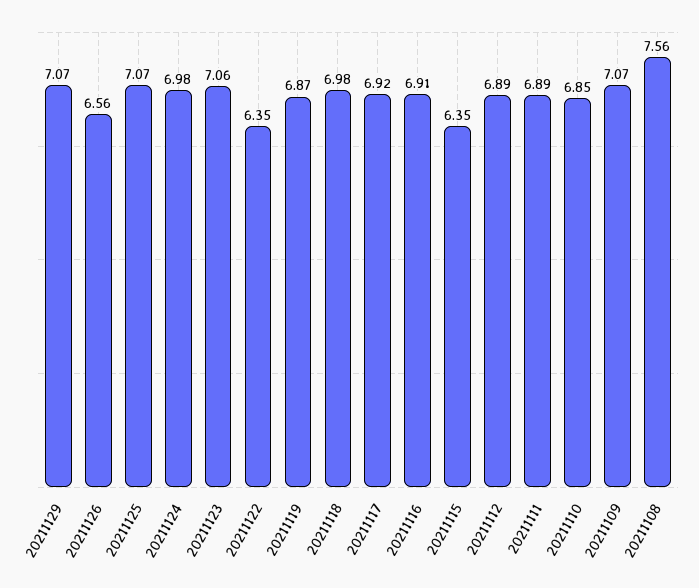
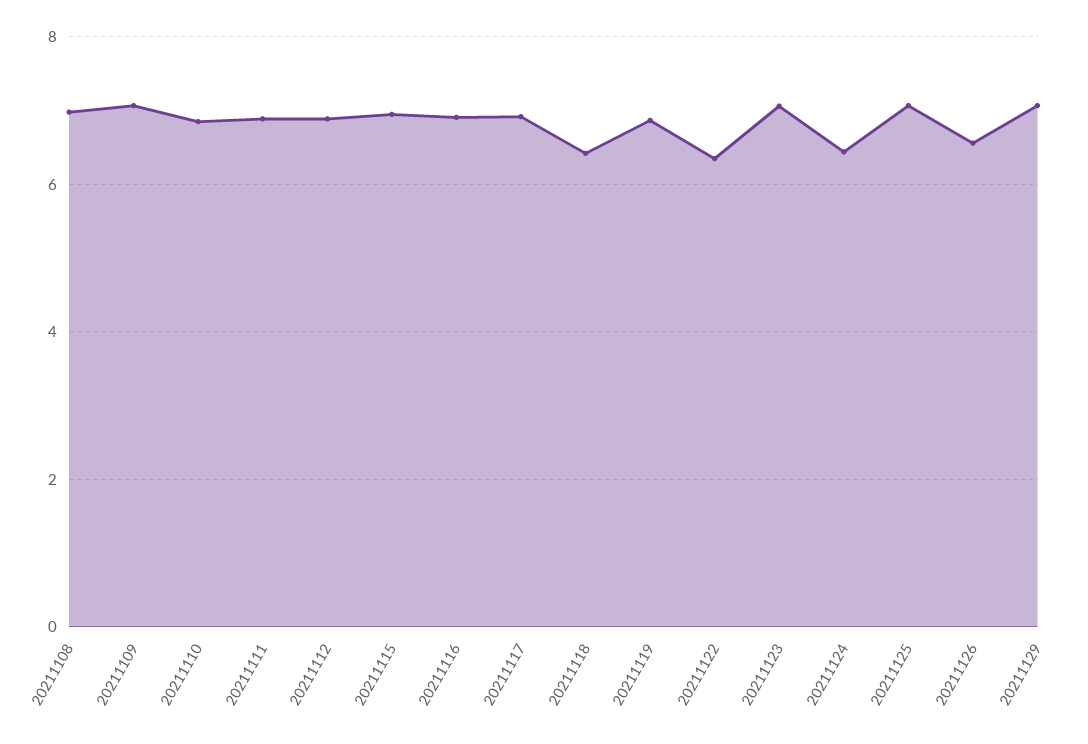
20211124: 6.98 -> 6.4
20211118: 6.98 -> 6.4
20211115: 6.35 -> 7
20211108: 7.56 -> 7

